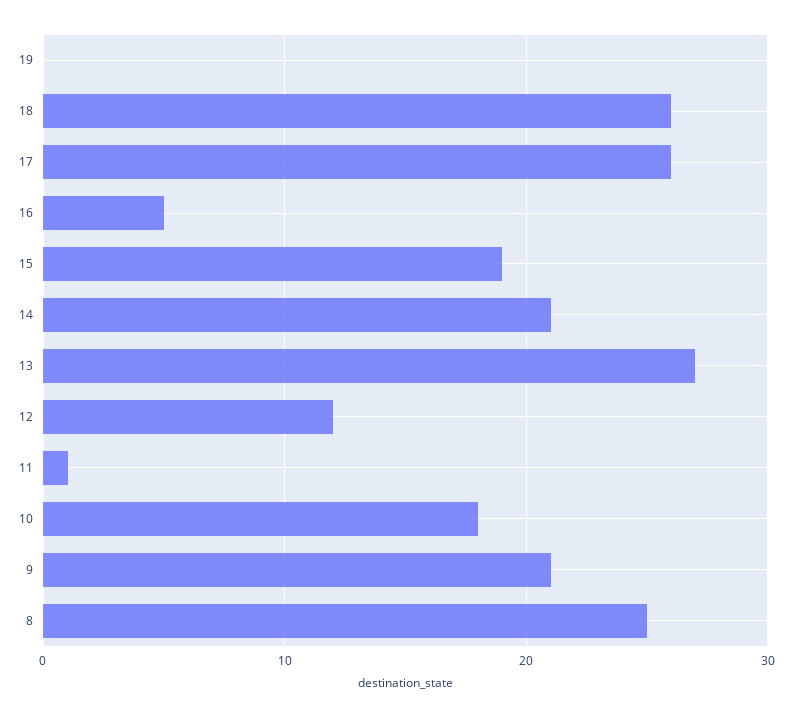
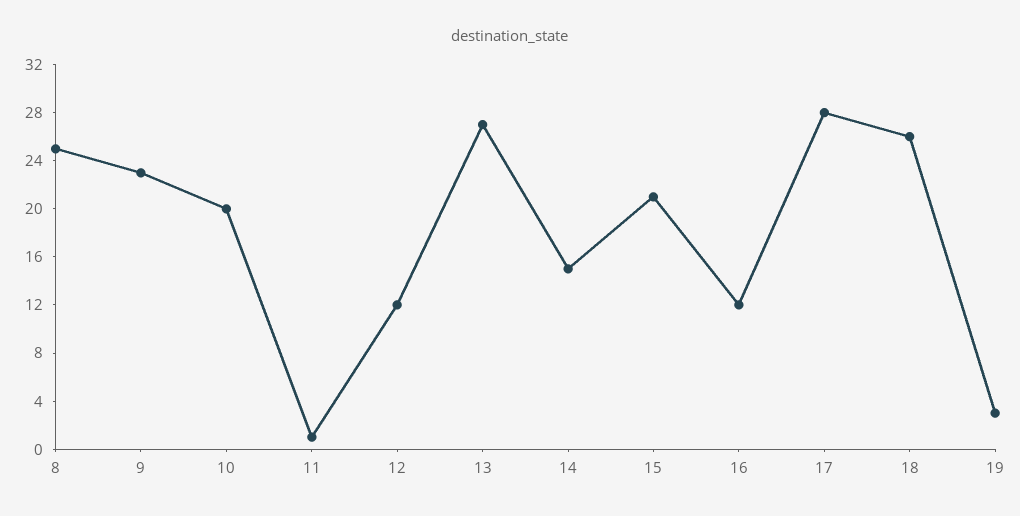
19: 0 -> 3
17: 26 -> 28
16: 5 -> 12
15: 19 -> 21
14: 21 -> 15
10: 18 -> 20
9: 21 -> 23

